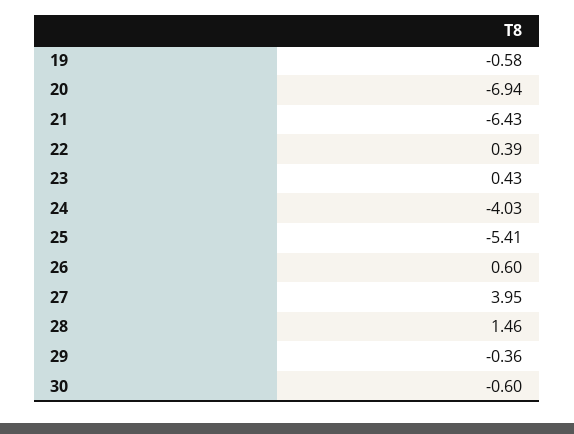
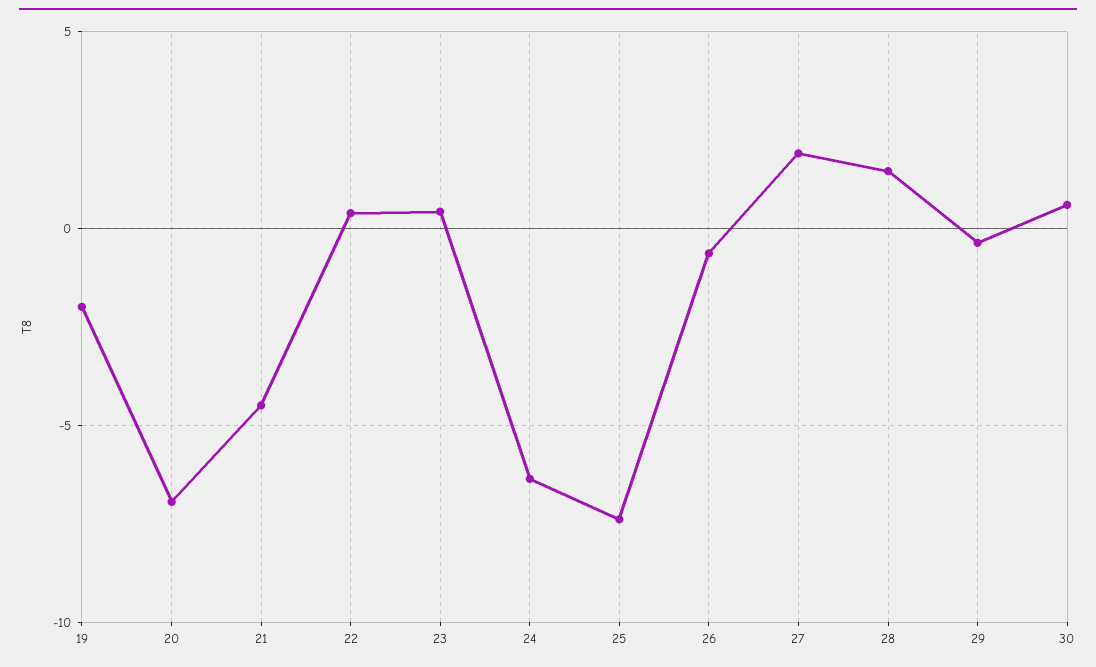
19: -0.58 -> -2
21: -6.43 -> -4.5
24: -4.03 -> -6.5
25: -5.41 -> -7.5
26: 0.6 -> -0.5
27: 3.95 -> 2
30: -0.6 -> 0.5

